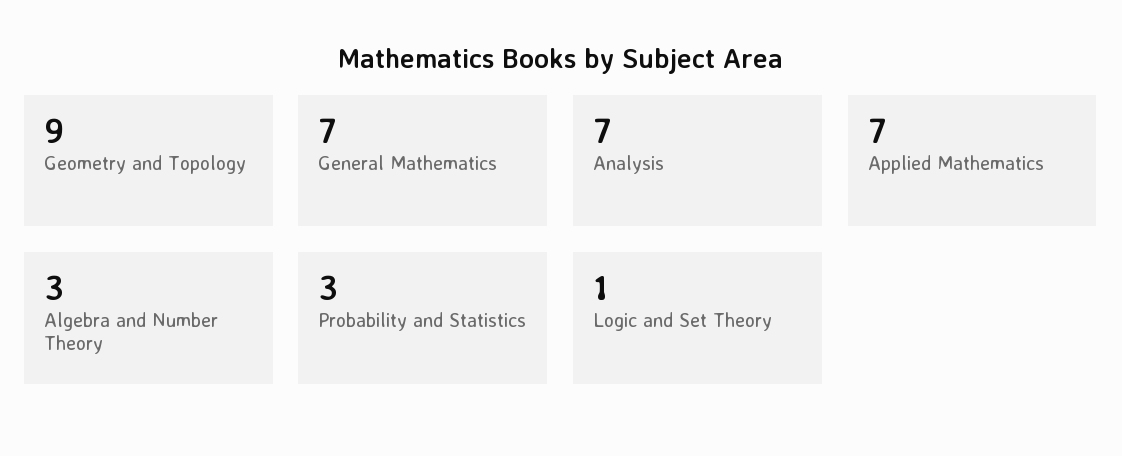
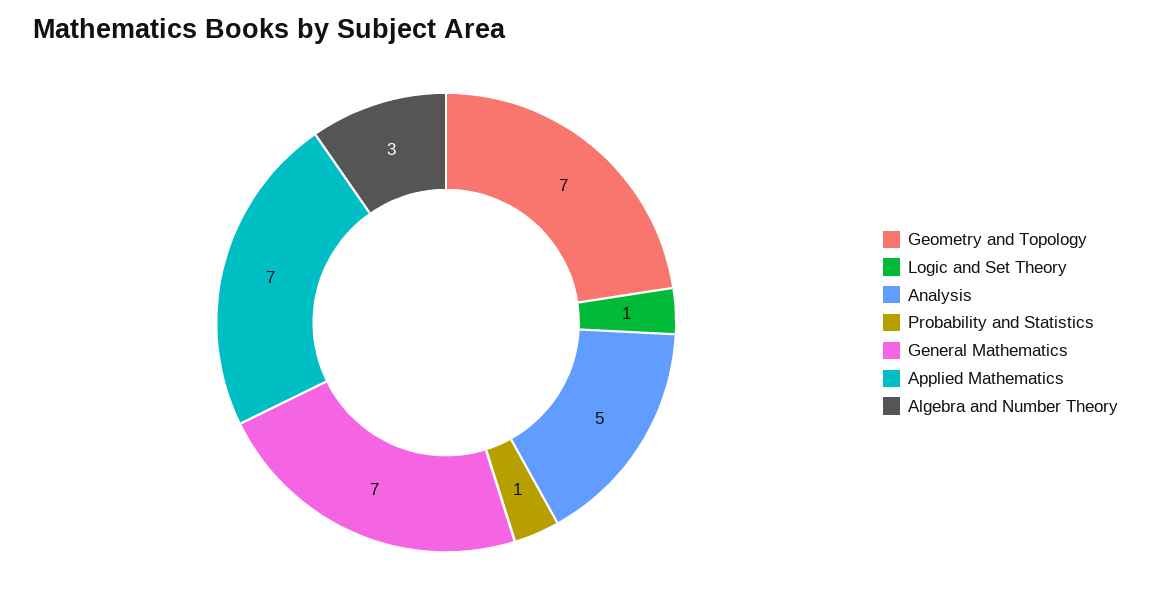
Geometry and Topology: 9 -> 7
Analysis: 7 -> 5
Probability and Statistics: 3 -> 1

